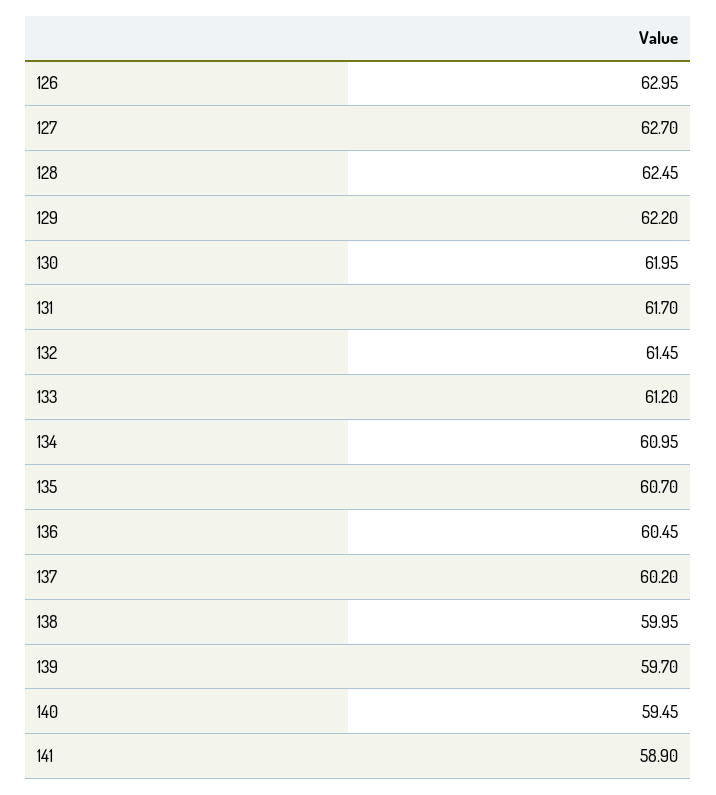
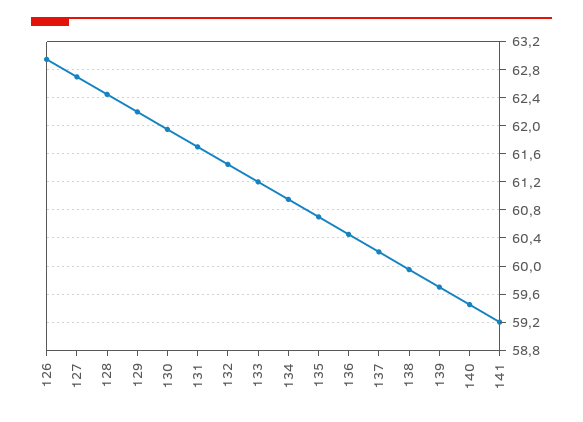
141: 58.9 -> 59.2

